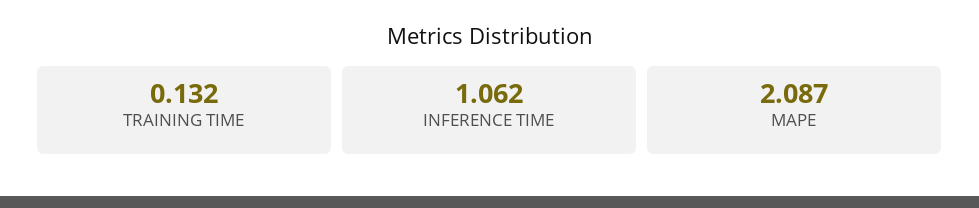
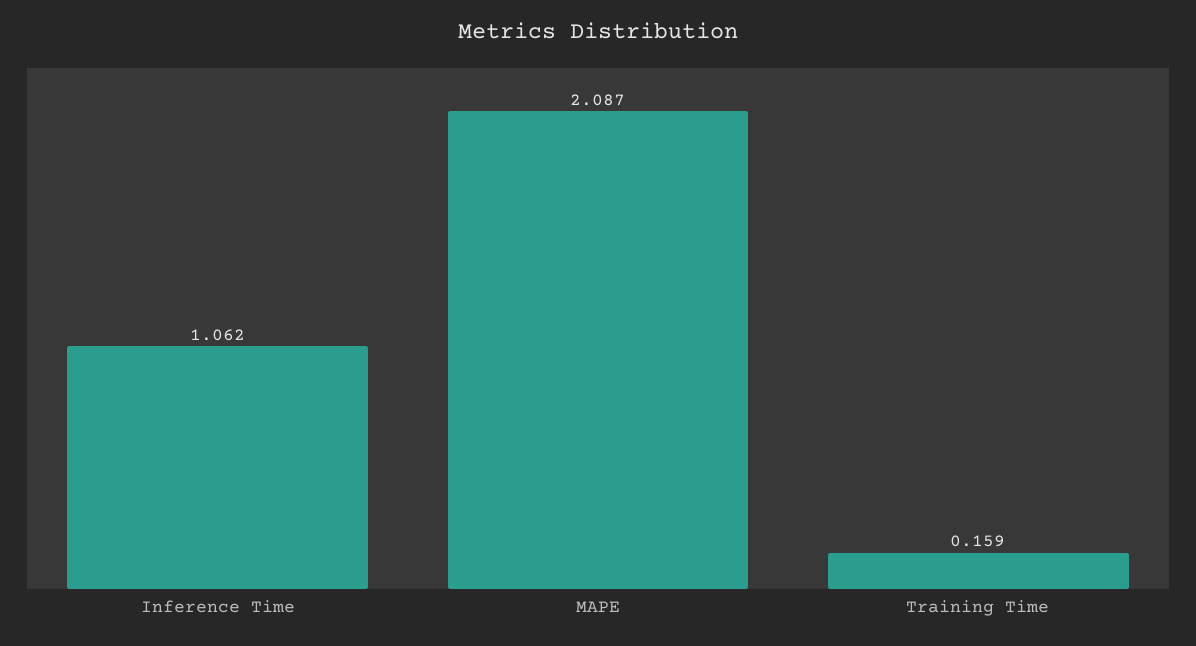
TRAINING TIME: 0.132 -> 0.159

